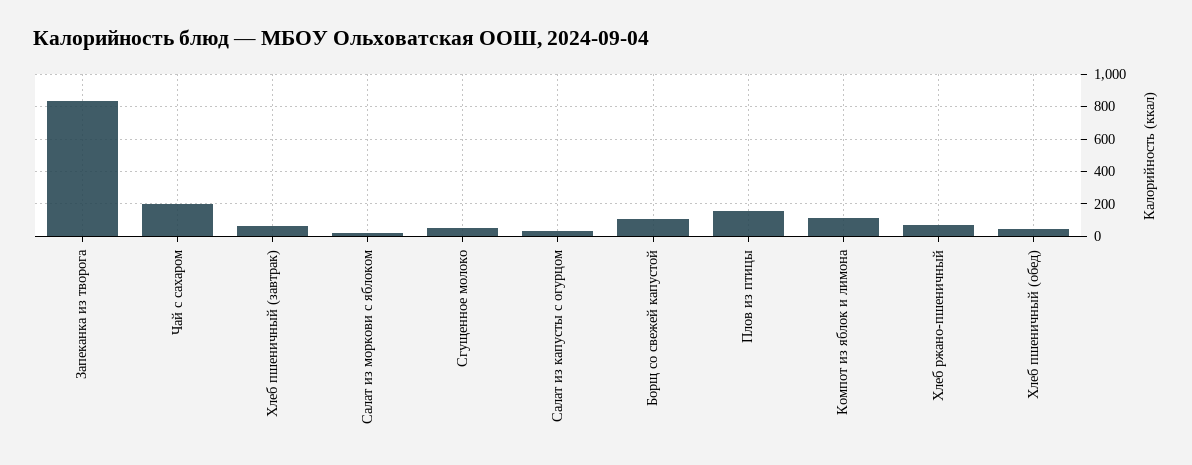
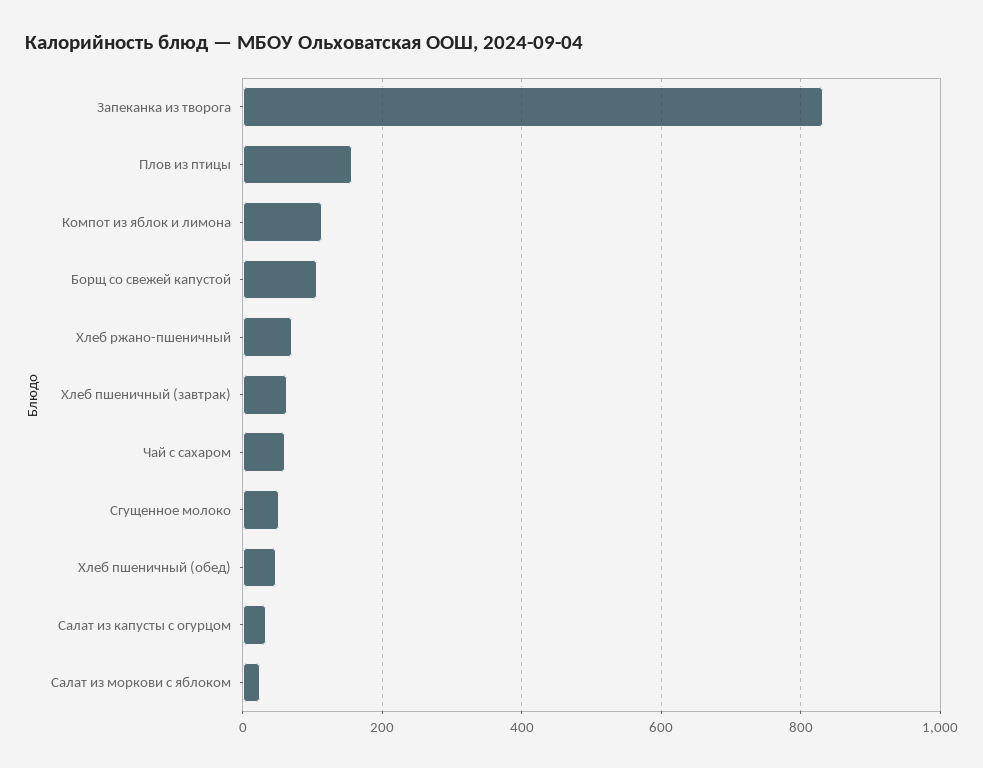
Чай с сахаром: 200 -> 60

